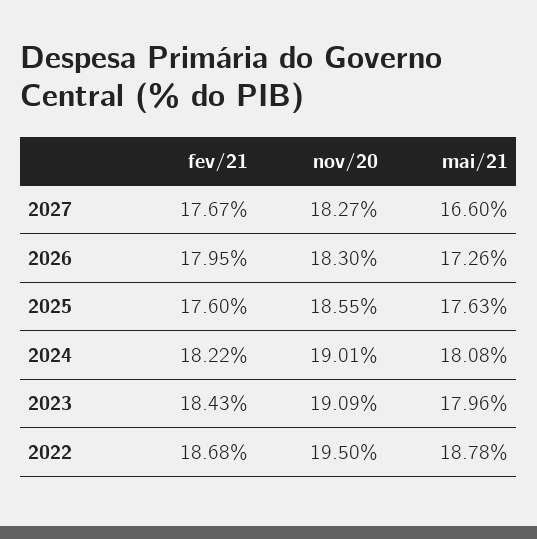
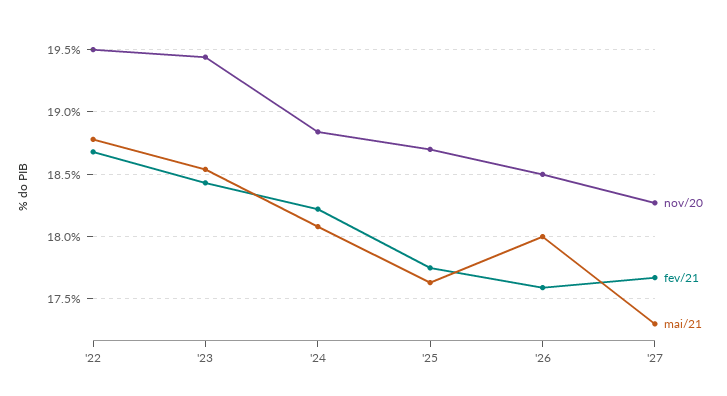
mai/21, 2027: 16.6 -> 17.3
fev/21, 2026: 17.95 -> 17.6
nov/20, 2026: 18.3 -> 18.5
mai/21, 2026: 17.26 -> 18
fev/21, 2025: 17.6 -> 17.75
nov/20, 2025: 18.55 -> 18.7
nov/20, 2024: 19.01 -> 18.85
nov/20, 2023: 19.09 -> 19.45
mai/21, 2023: 17.96 -> 18.55

